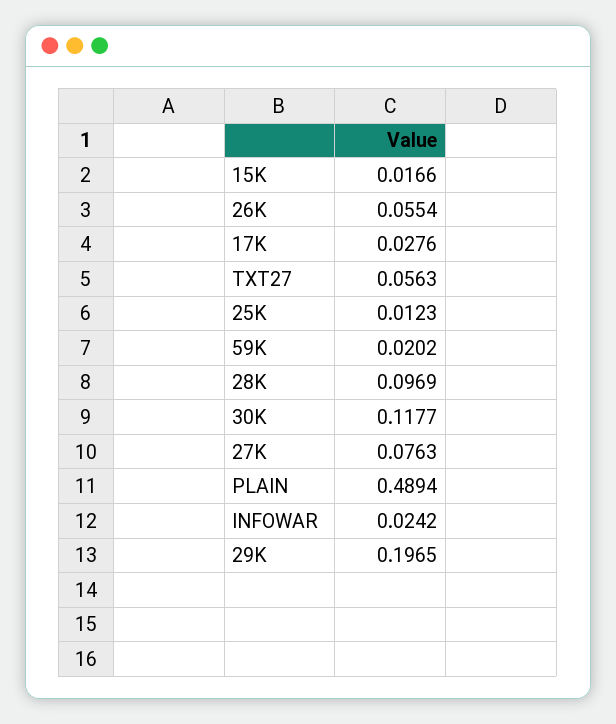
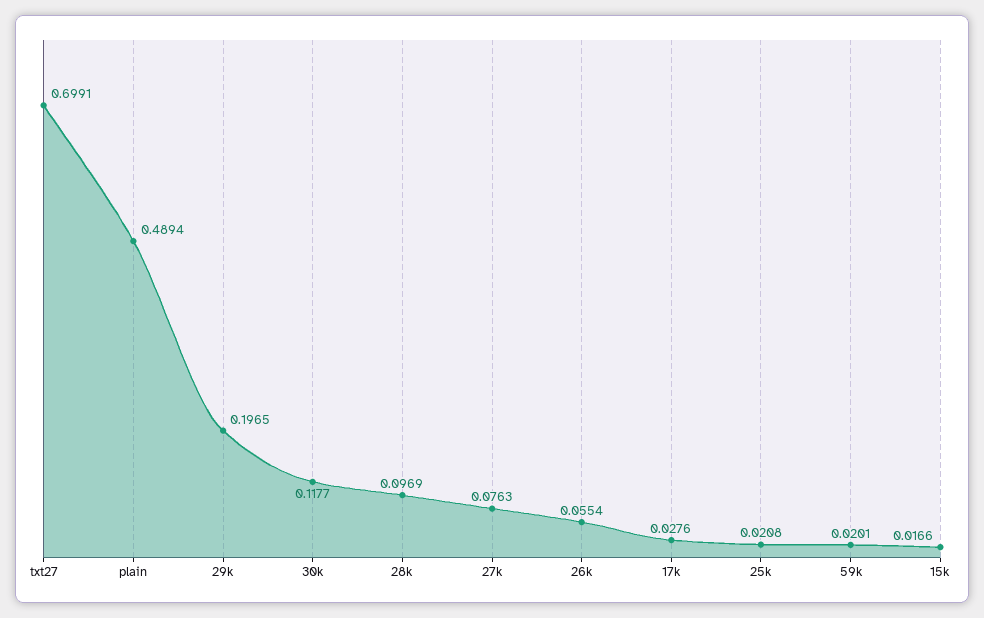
TXT27: 0.0563 -> 0.6991
25K: 0.0123 -> 0.0208
59K: 0.0202 -> 0.0201
INFOWAR: 0.0242 -> none

